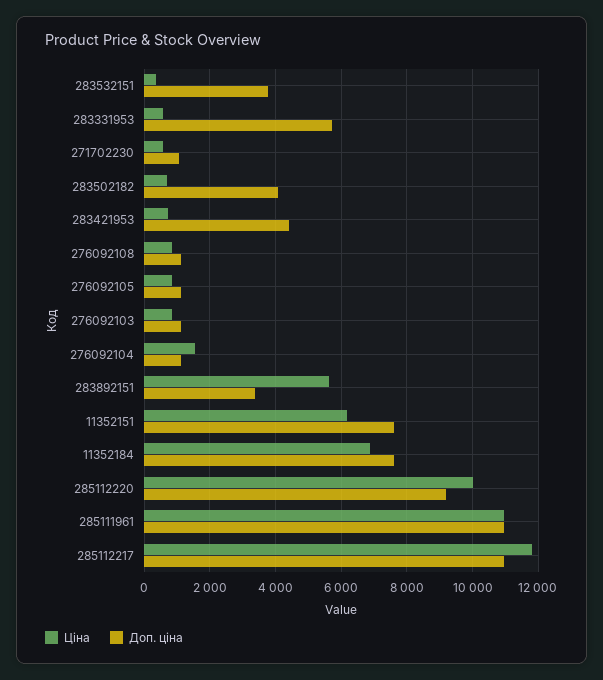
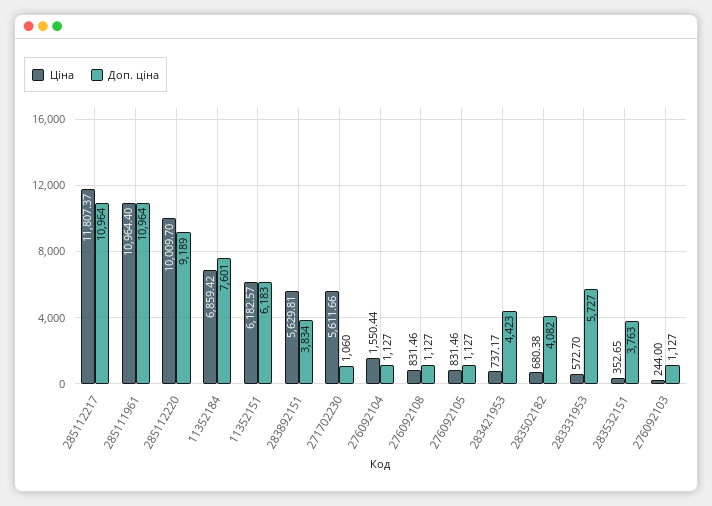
Ціна, 271702230: 600 -> 5611.66
Ціна, 276092103: 800 -> 244
Доп. ціна, 283892151: 3400 -> 3834
Доп. ціна, 11352151: 7600 -> 6183

